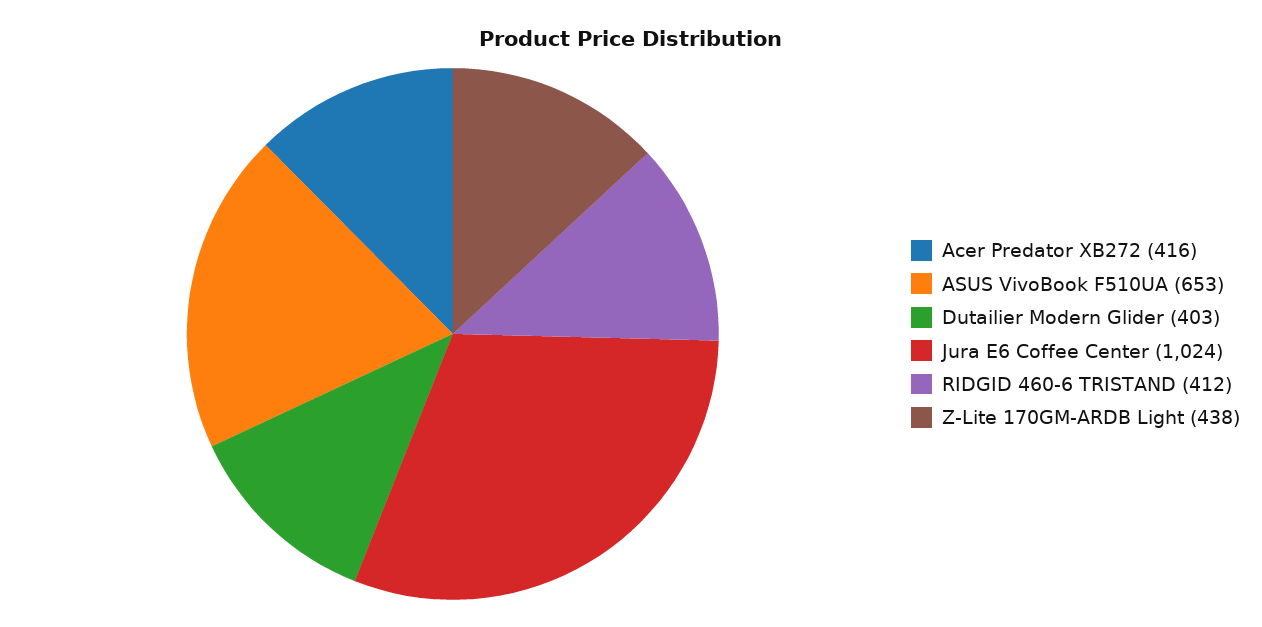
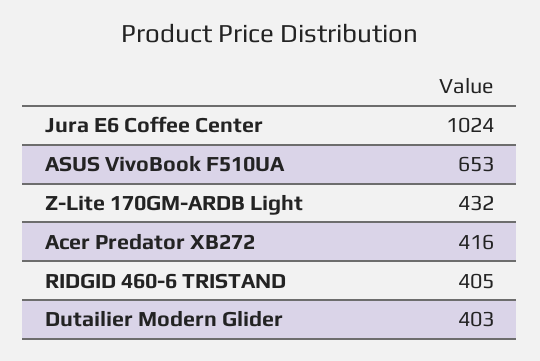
RIDGID 460-6 TRISTAND: 412 -> 405
Z-Lite 170GM-ARDB Light: 438 -> 432

